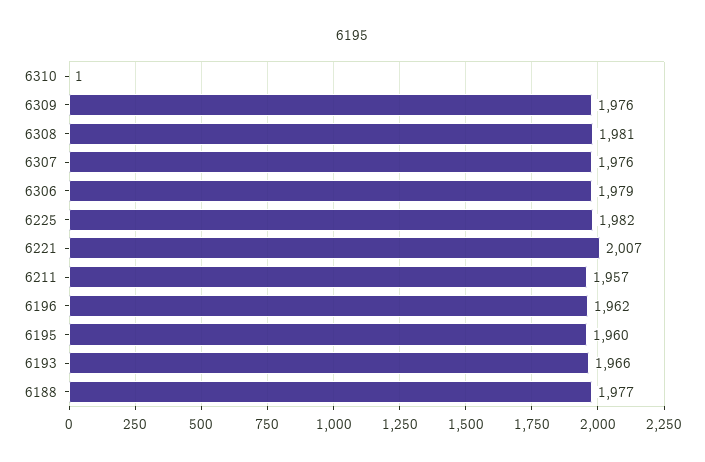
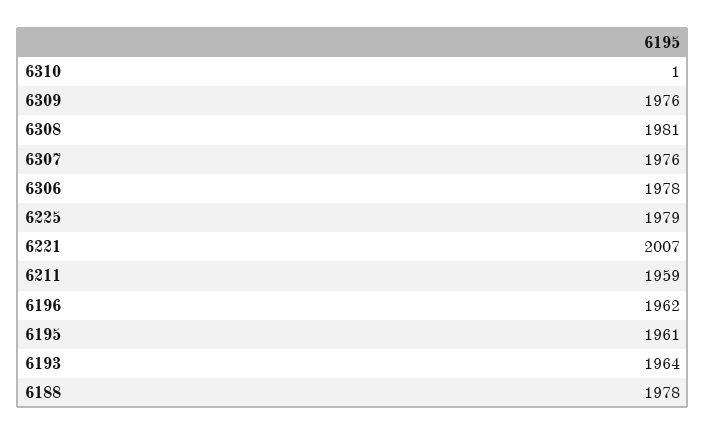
6306: 1979 -> 1978
6225: 1982 -> 1979
6211: 1957 -> 1959
6195: 1960 -> 1961
6193: 1966 -> 1964
6188: 1977 -> 1978

